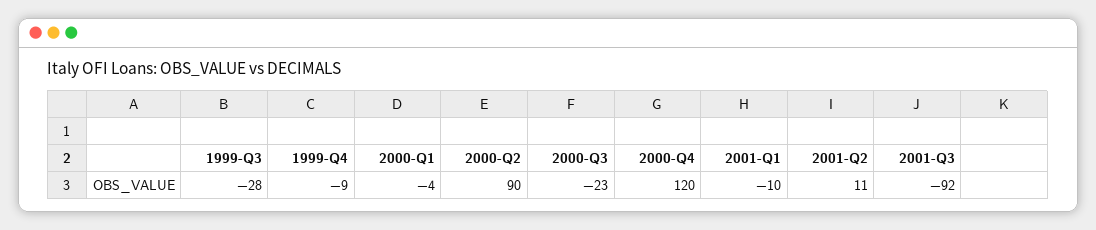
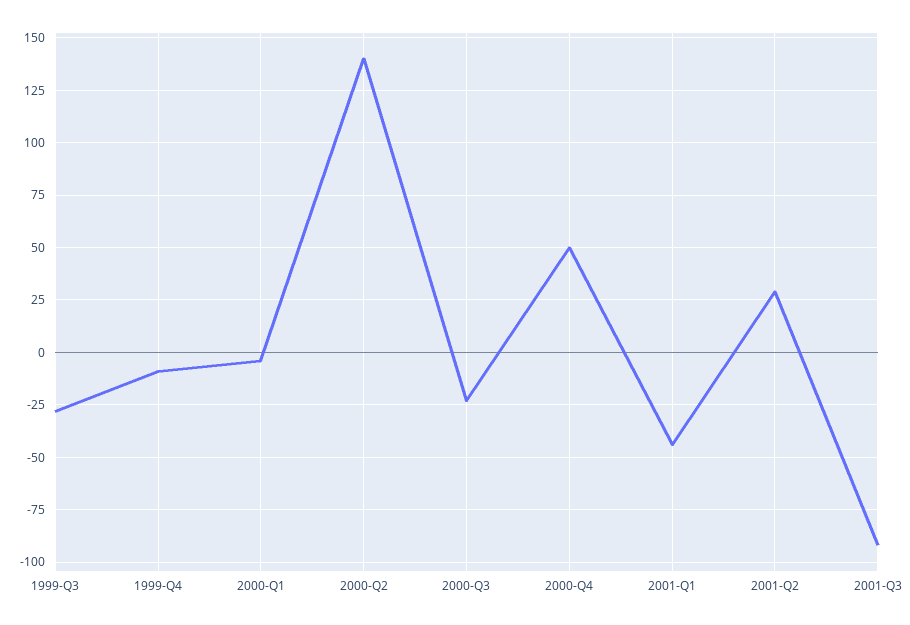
2000-Q2: 90 -> 140
2000-Q4: 120 -> 50
2001-Q1: -10 -> -45
2001-Q2: 11 -> 30

